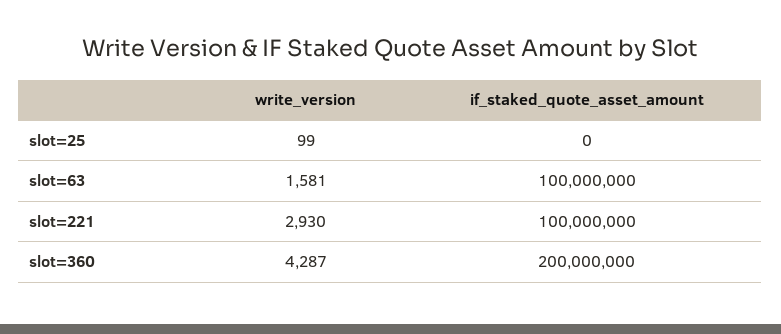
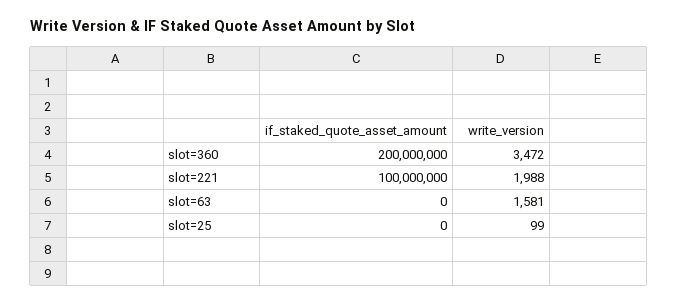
if_staked_quote_asset_amount, slot=63: 100000000 -> 0
write_version, slot=221: 2930 -> 1988
write_version, slot=360: 4287 -> 3472

